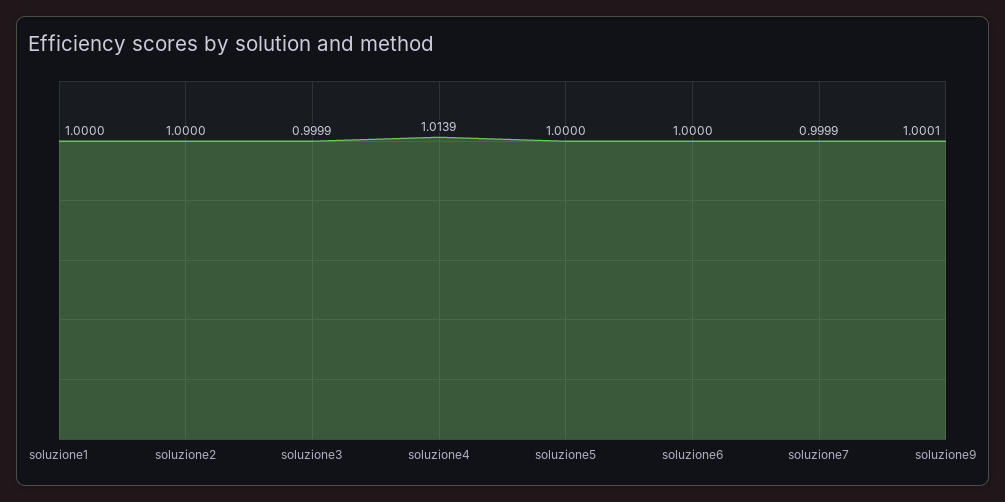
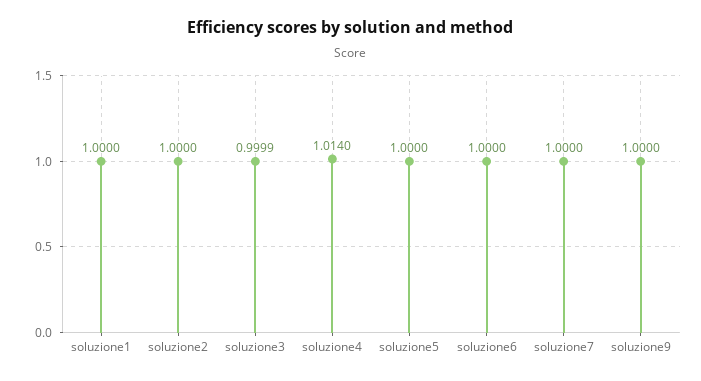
soluzione4: 1.0139 -> 1.014
soluzione7: 0.9999 -> 1
soluzione9: 1.0001 -> 1

